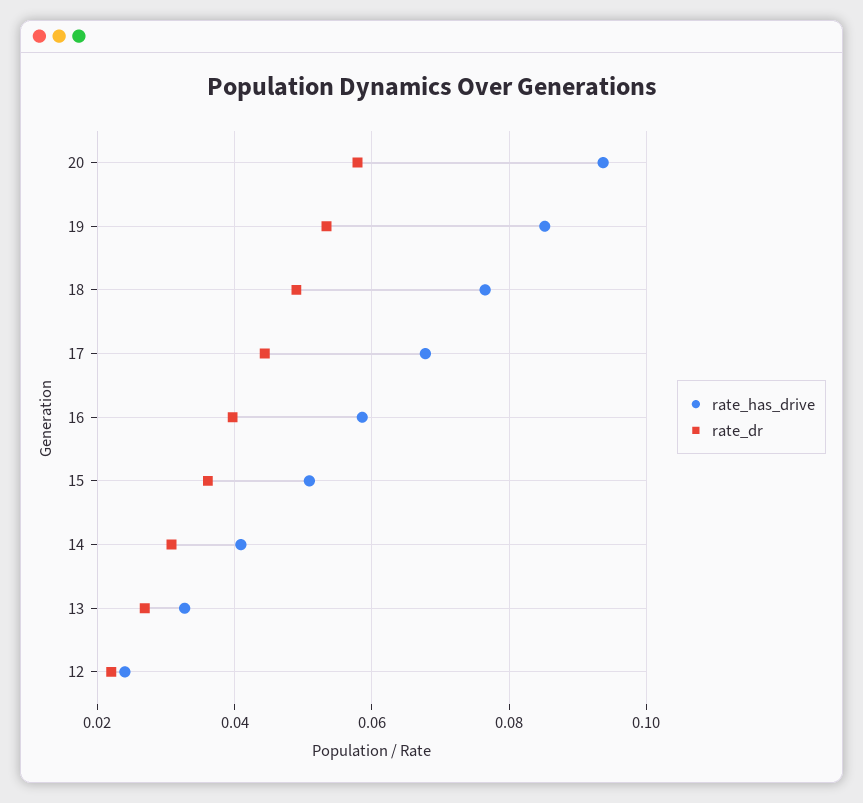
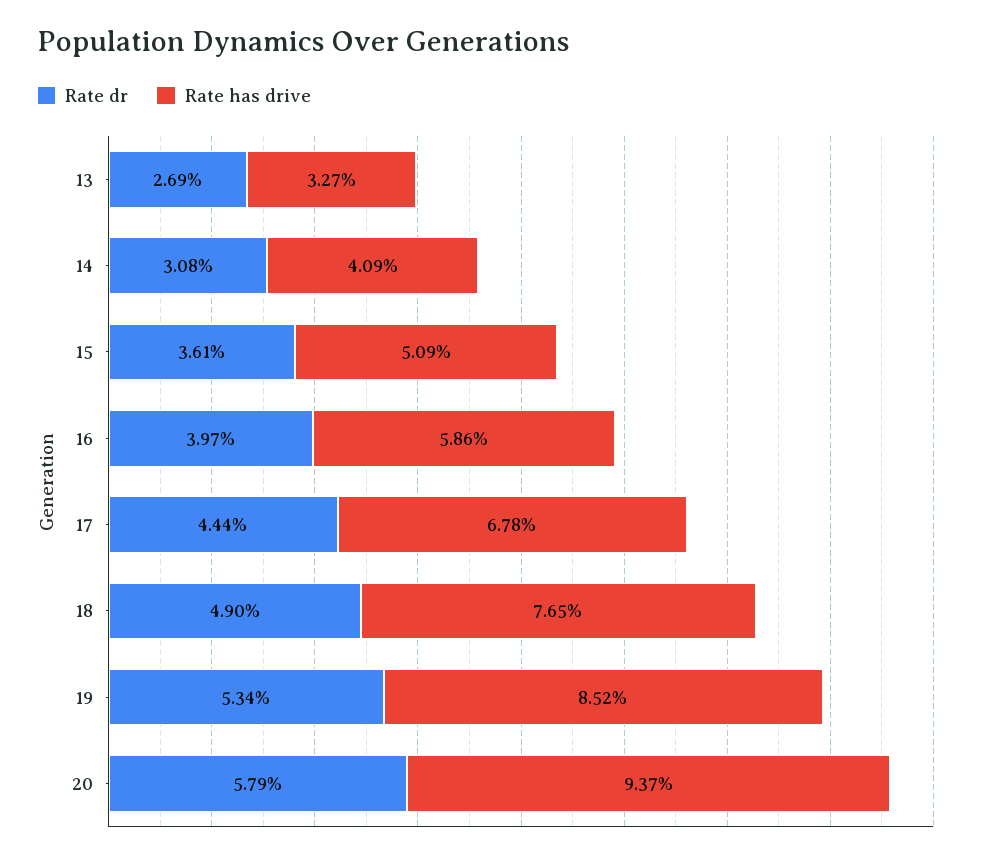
rate_has_drive, 12: 0.024 -> none
rate_dr, 12: 0.022 -> none

